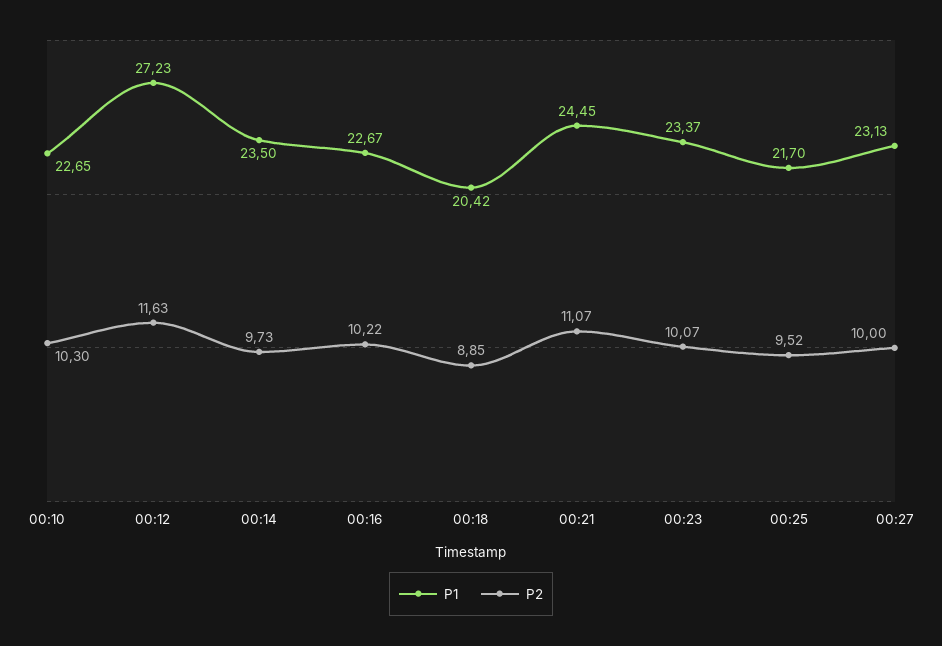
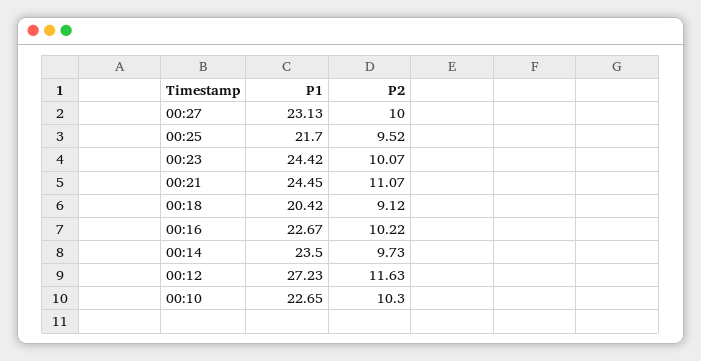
P2, 00:18: 8.85 -> 9.12
P1, 00:23: 23.37 -> 24.42

